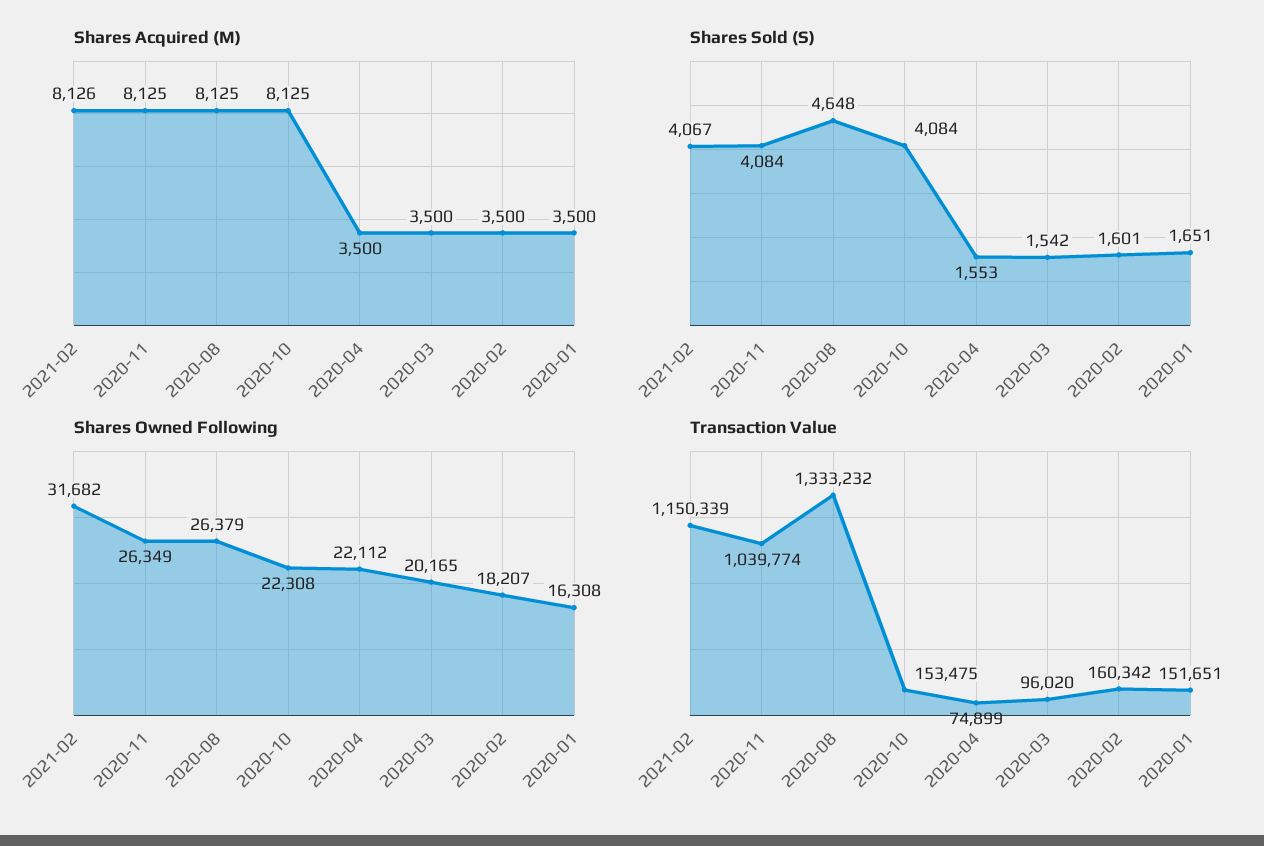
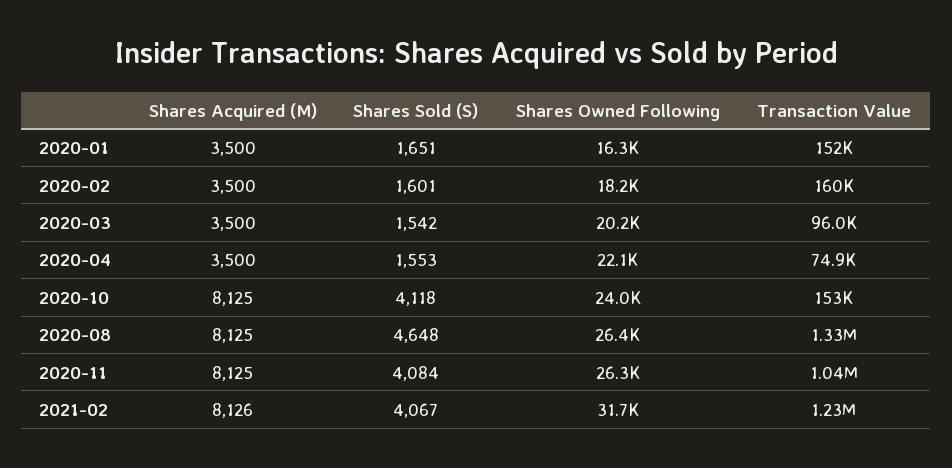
Shares Sold (S), 2020-10: 4084 -> 4118
Shares Owned Following, 2020-10: 22308 -> 24000
Transaction Value, 2021-02: 1150339 -> 1230000

